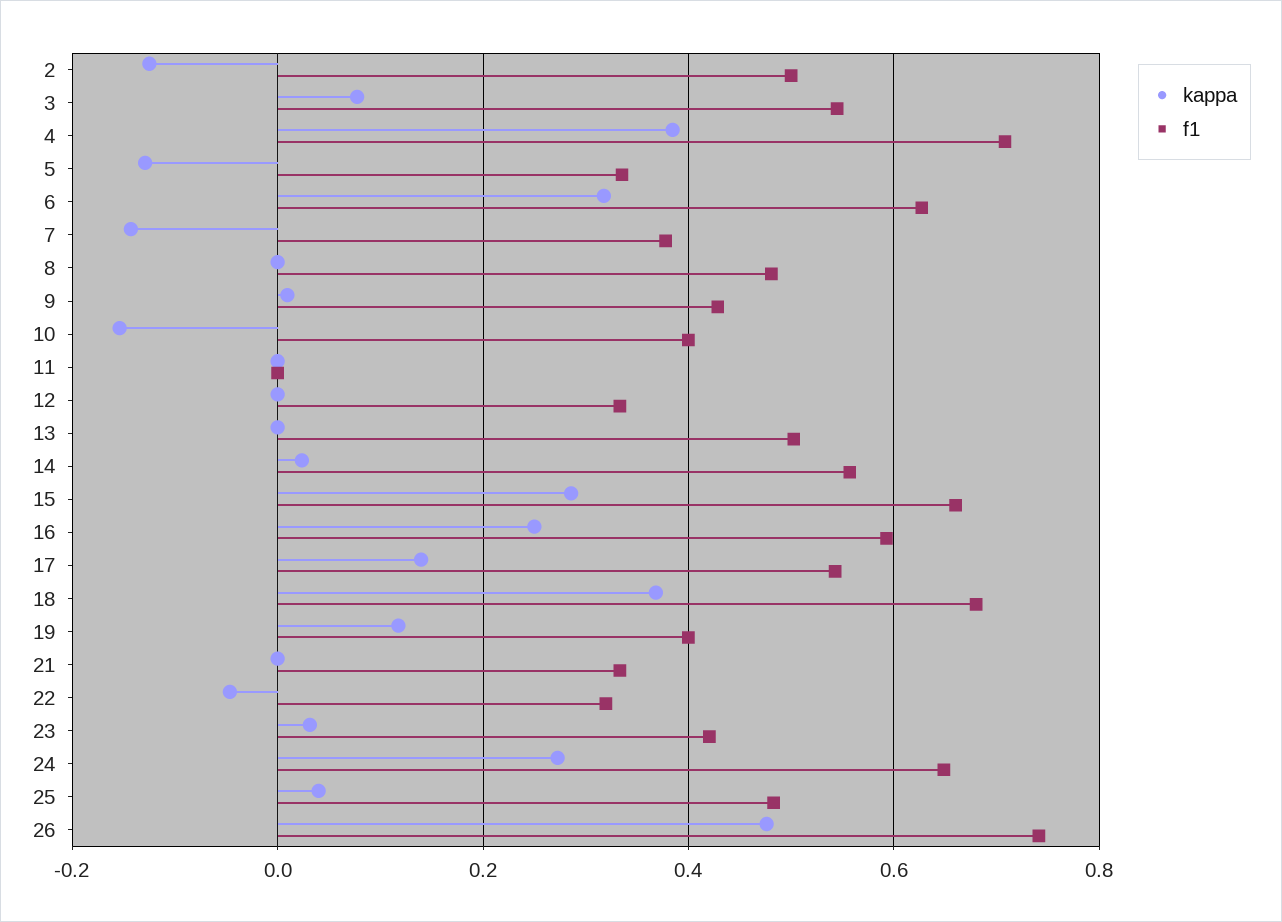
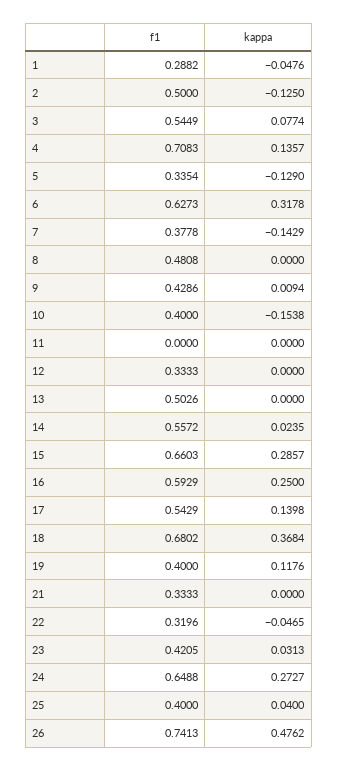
kappa, 4: 0.38 -> 0.1357
f1, 25: 0.48 -> 0.4
f1, 1: none -> 0.2882
kappa, 1: none -> -0.0476

